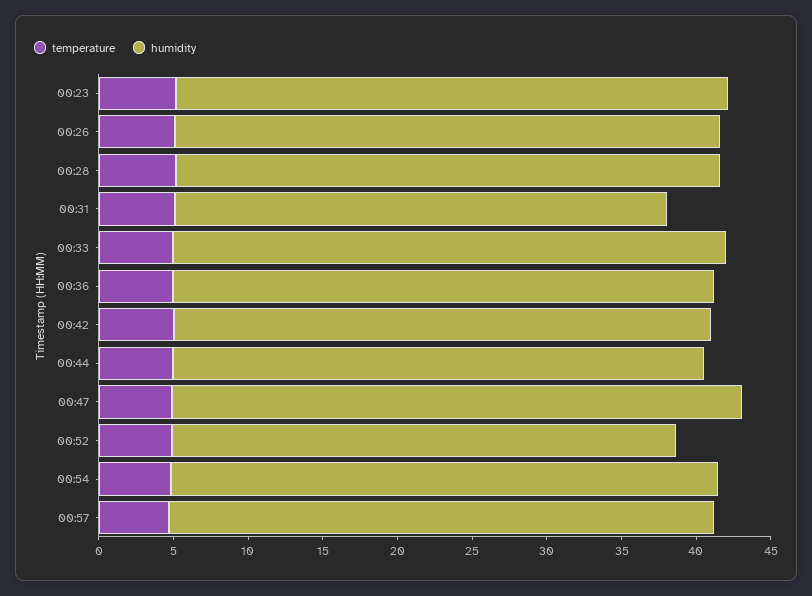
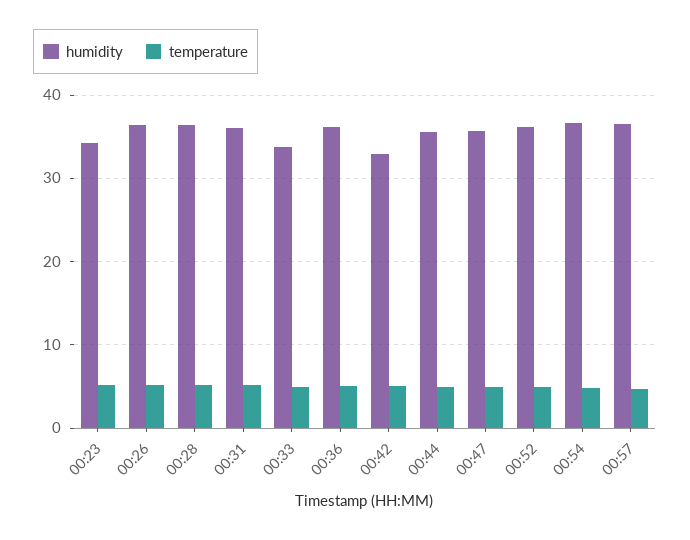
humidity, 00:23: 37 -> 34
humidity, 00:31: 33 -> 36
humidity, 00:33: 37 -> 34
humidity, 00:42: 36 -> 33
humidity, 00:47: 38 -> 36
humidity, 00:52: 34 -> 36

